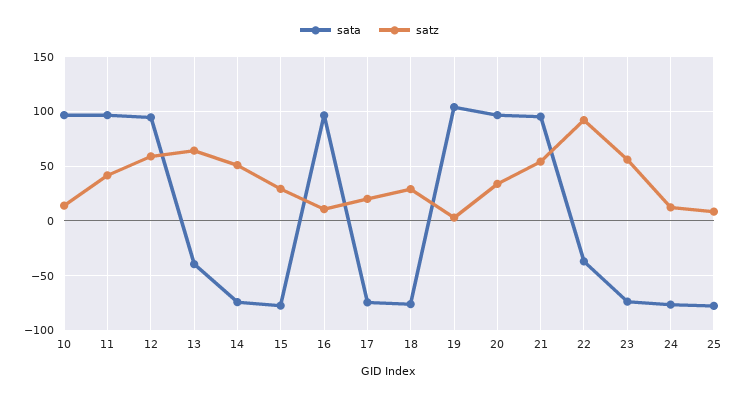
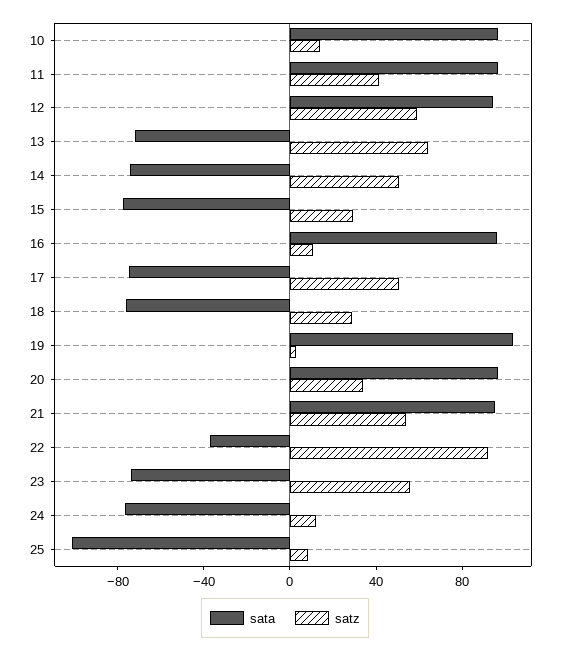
sata, 13: -40 -> -70
satz, 17: 20 -> 50
sata, 25: -80 -> -100

